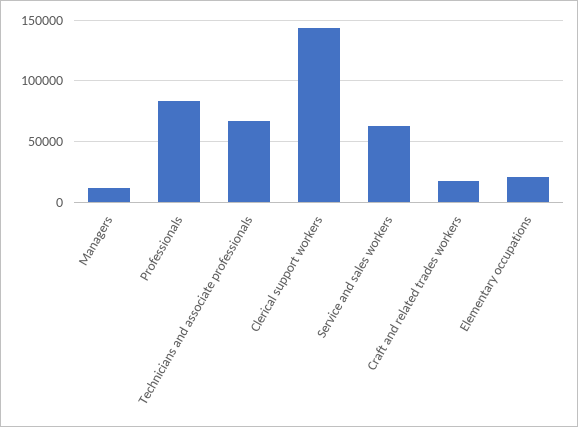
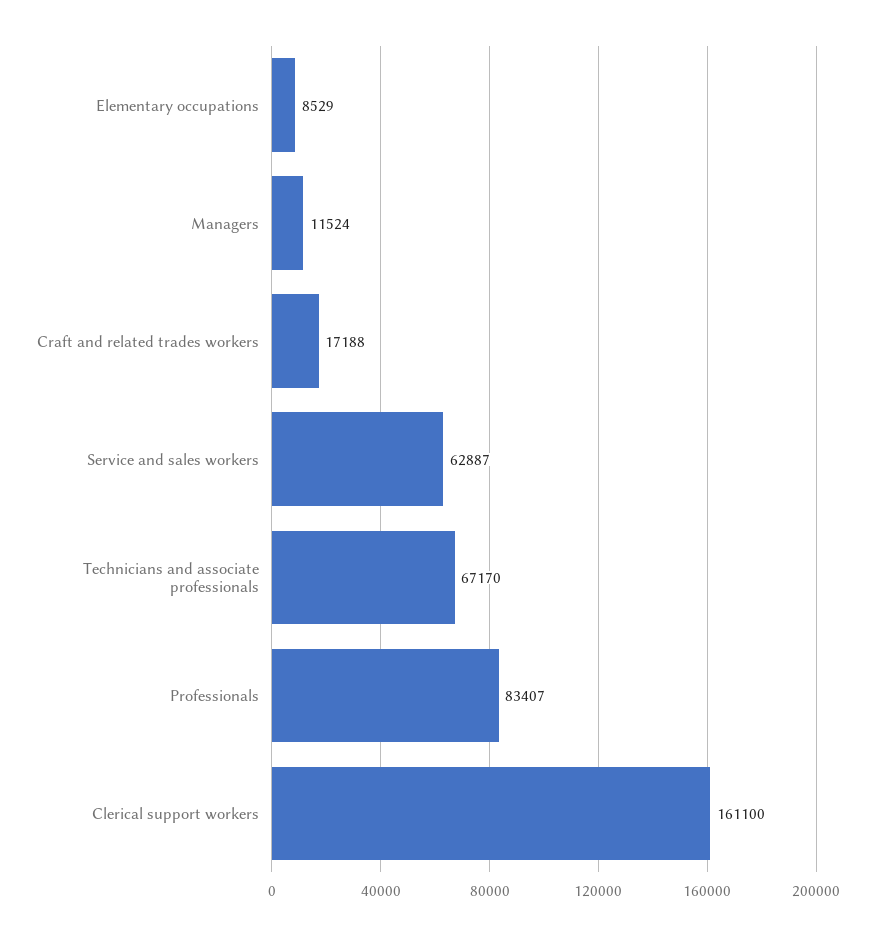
Clerical support workers: 145000 -> 161100
Elementary occupations: 20000 -> 8529

